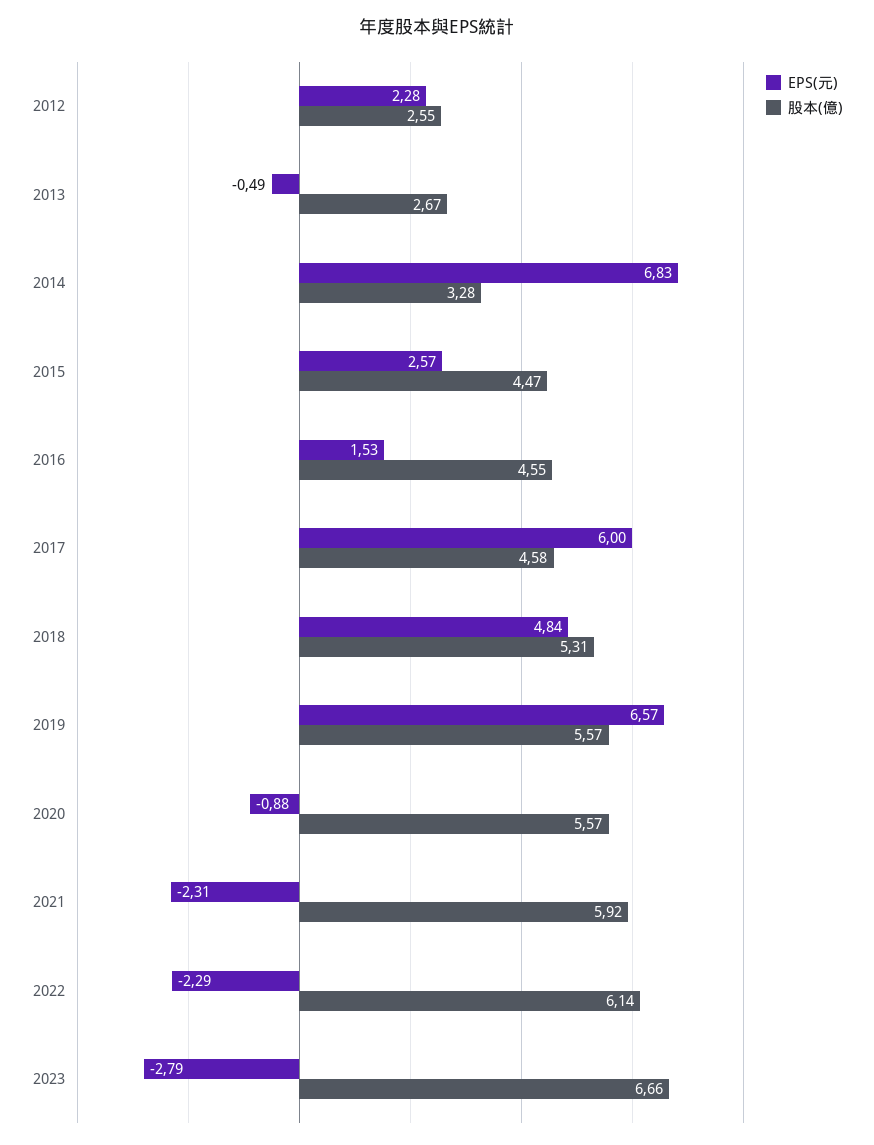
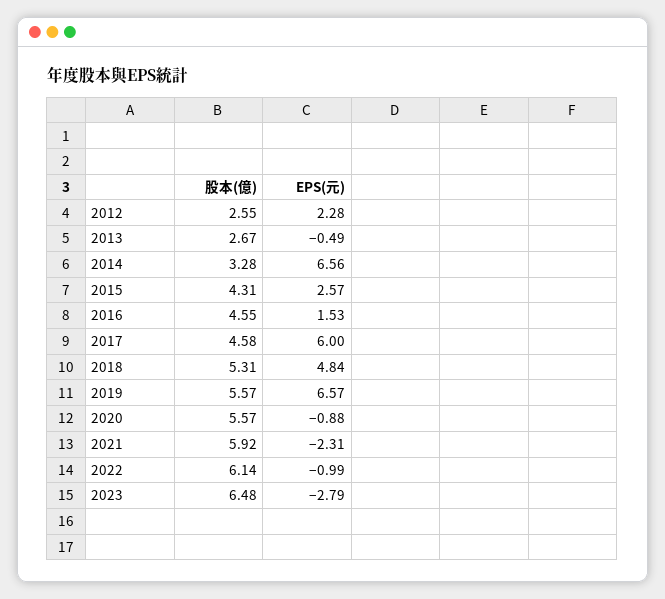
EPS(元), 2014: 6.83 -> 6.56
股本(億), 2015: 4.47 -> 4.31
EPS(元), 2022: -2.29 -> -0.99
股本(億), 2023: 6.66 -> 6.48

